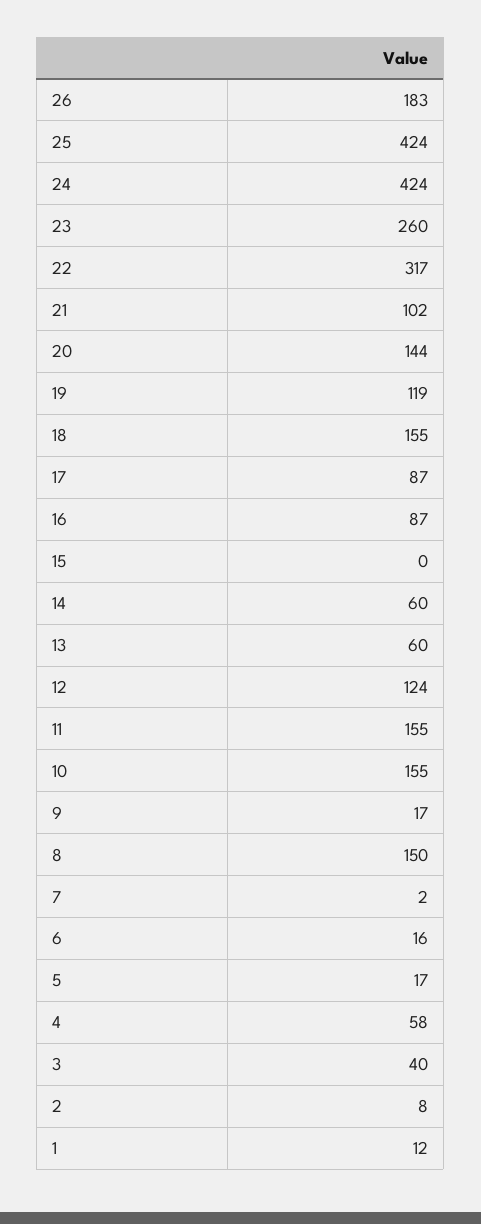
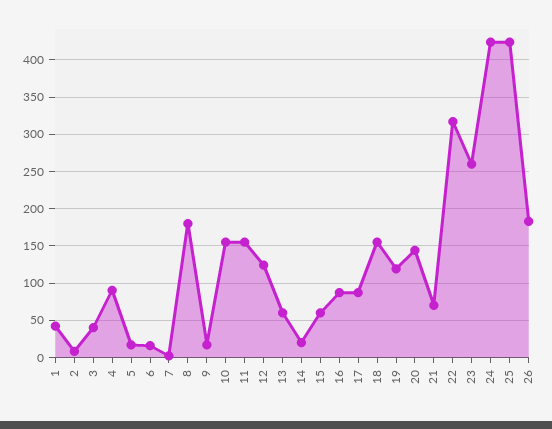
21: 102 -> 70
15: 0 -> 60
14: 60 -> 20
8: 150 -> 180
4: 58 -> 90
1: 12 -> 40

